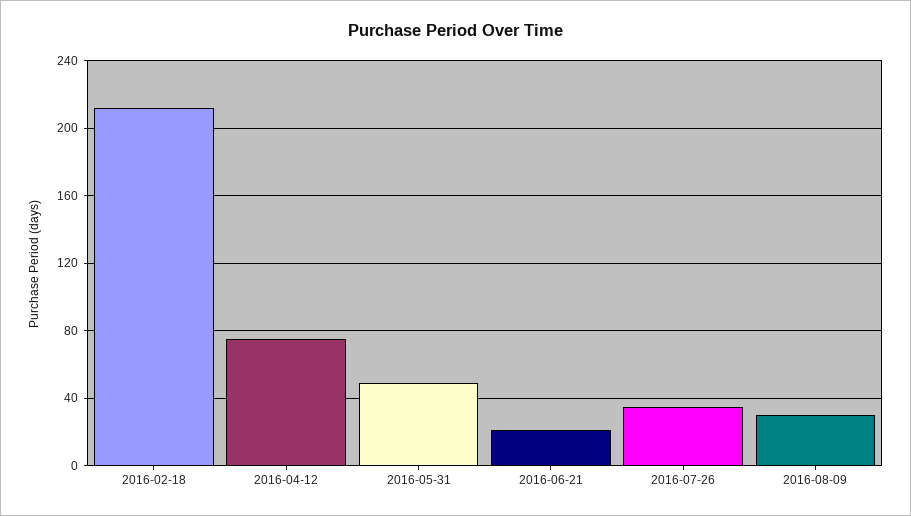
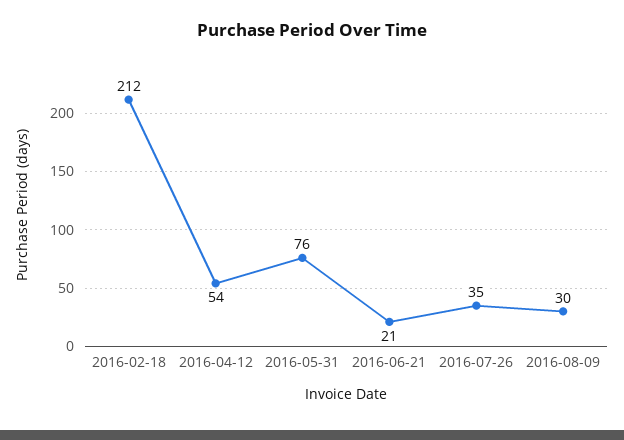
2016-04-12: 75 -> 54
2016-05-31: 50 -> 76

